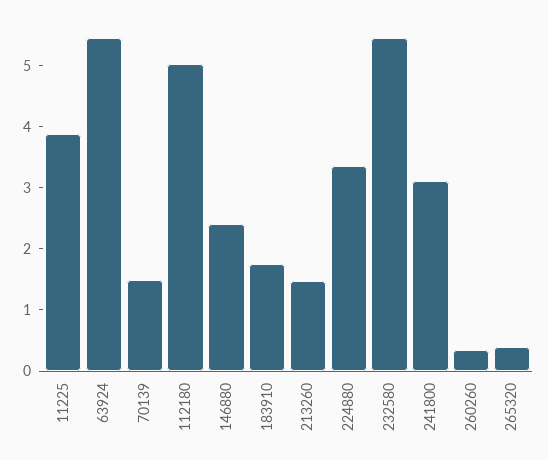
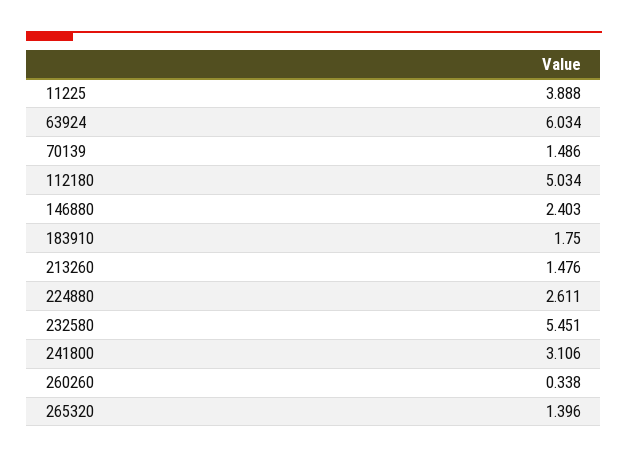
63924: 5.4 -> 6.034
224880: 3.4 -> 2.611
265320: 0.4 -> 1.396

